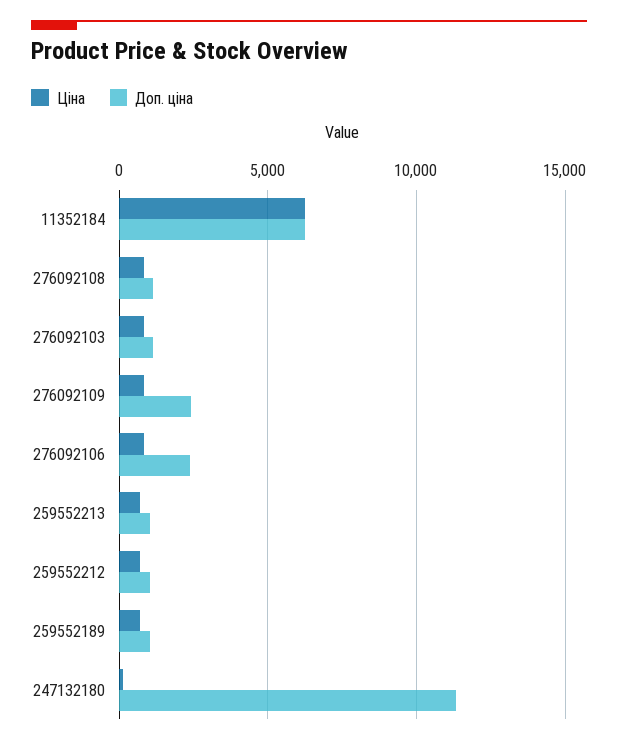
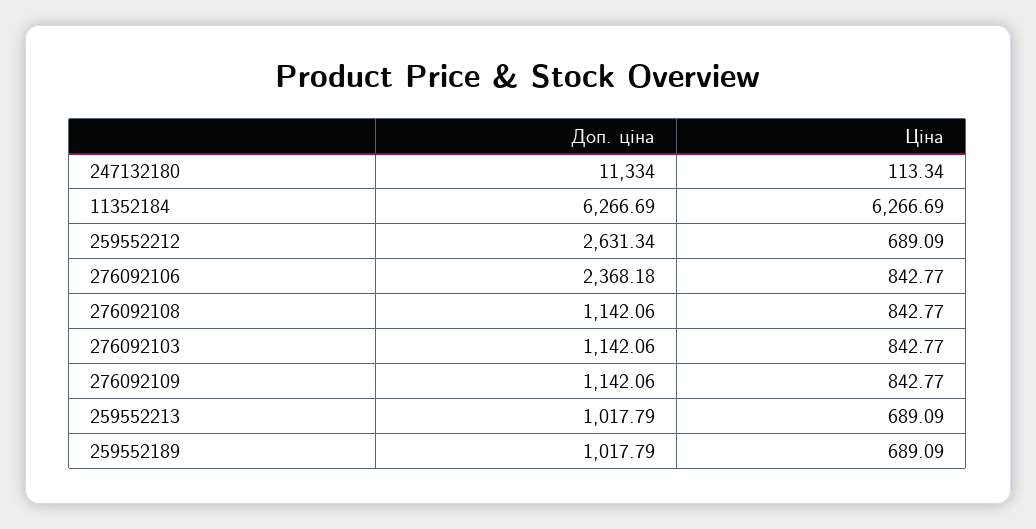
Доп. ціна, 276092109: 2500 -> 1142.06
Доп. ціна, 259552212: 1000 -> 2631.34

